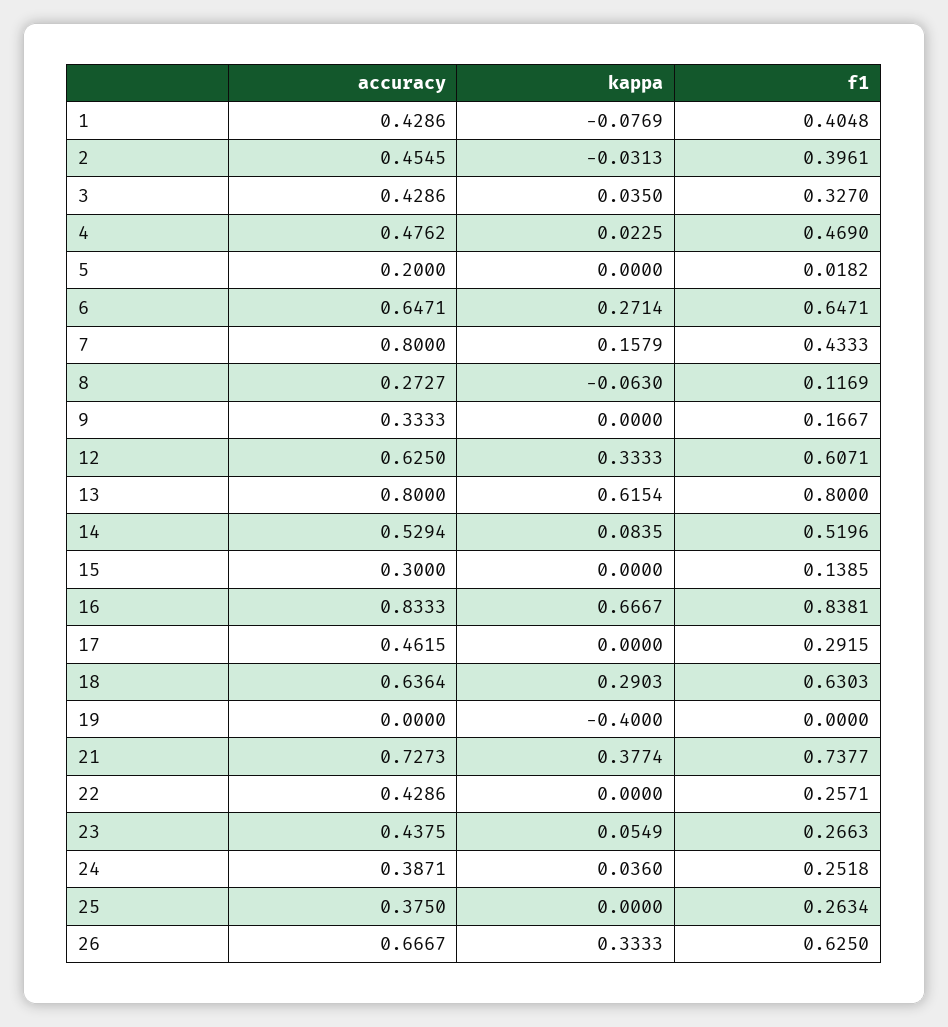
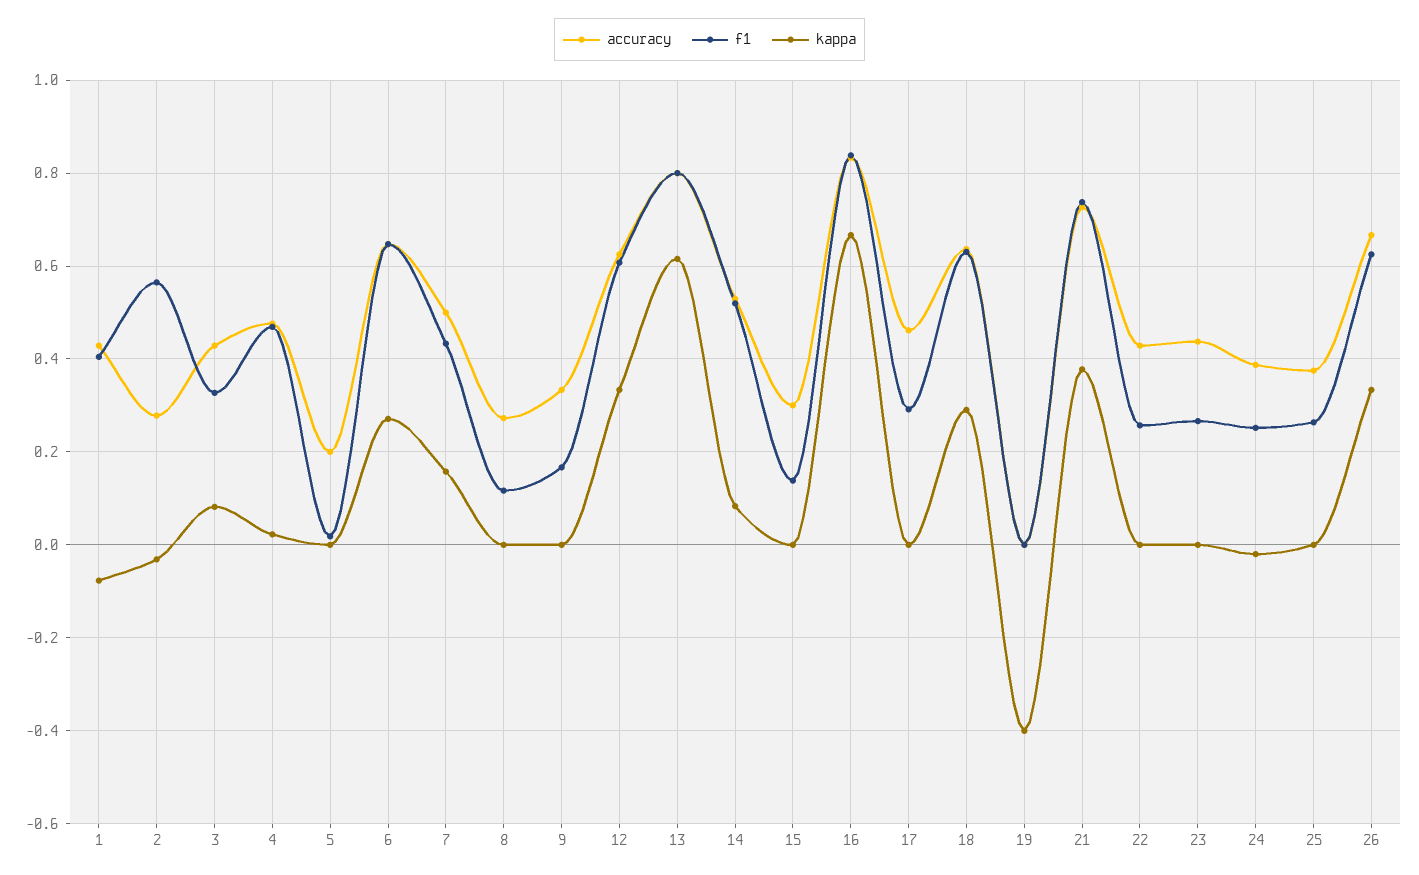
accuracy, 2: 0.4545 -> 0.28
f1, 2: 0.3961 -> 0.56
kappa, 3: 0.035 -> 0.08
accuracy, 7: 0.8 -> 0.5
kappa, 8: -0.063 -> 0
kappa, 23: 0.0549 -> 0
kappa, 24: 0.036 -> -0.02

